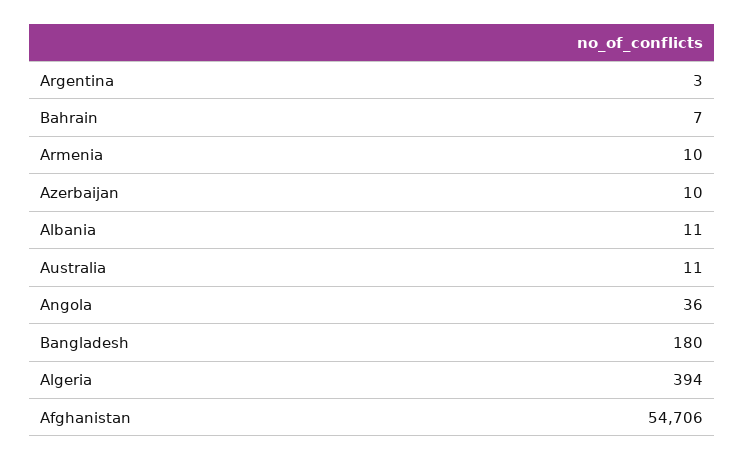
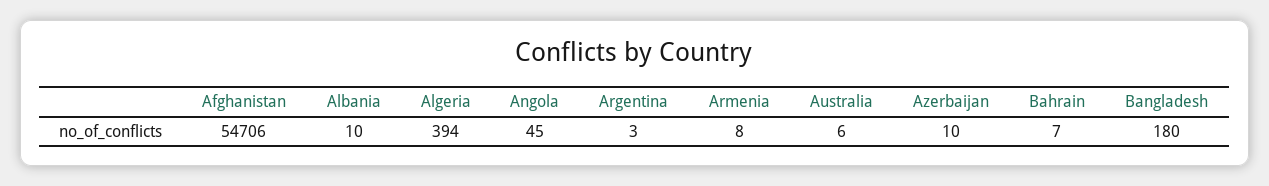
Armenia: 10 -> 8
Albania: 11 -> 10
Australia: 11 -> 6
Angola: 36 -> 45

